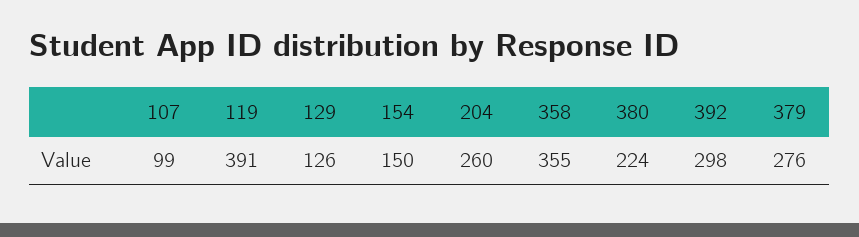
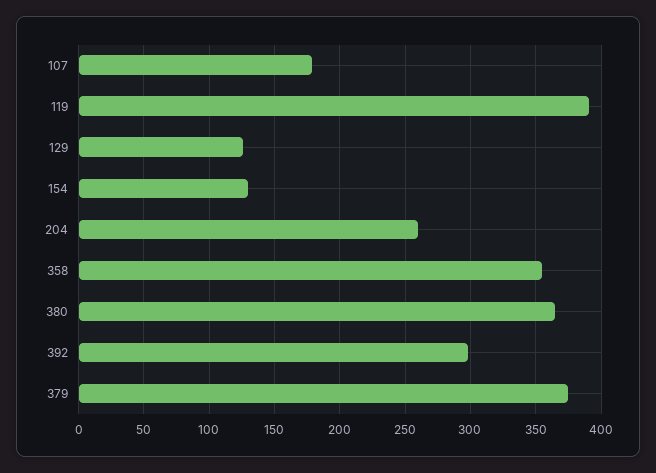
107: 99 -> 180
154: 150 -> 130
380: 224 -> 365
379: 276 -> 375

